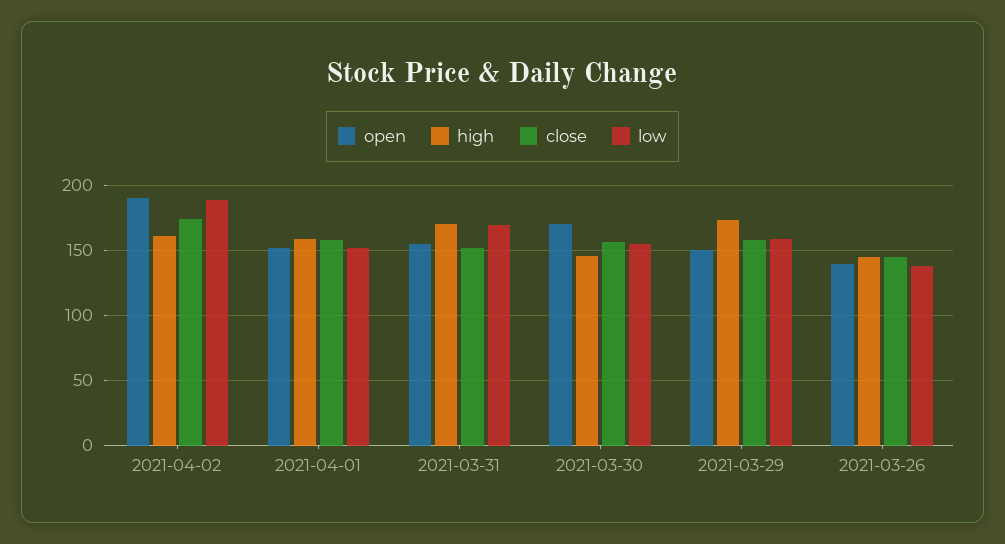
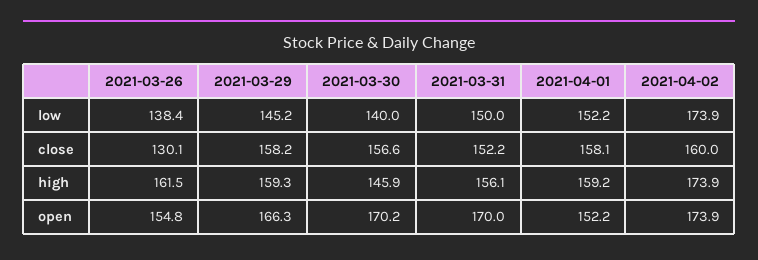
open, 2021-04-02: 190 -> 173.9
high, 2021-04-02: 160 -> 173.9
close, 2021-04-02: 175 -> 160
low, 2021-04-02: 190 -> 173.9
open, 2021-03-31: 155 -> 170
high, 2021-03-31: 170 -> 156.1
low, 2021-03-31: 170 -> 150
low, 2021-03-30: 155 -> 140
open, 2021-03-29: 150 -> 166.3
high, 2021-03-29: 175 -> 159.3
low, 2021-03-29: 160 -> 145.2
open, 2021-03-26: 140 -> 154.8
high, 2021-03-26: 145 -> 161.5
close, 2021-03-26: 145 -> 130.1

